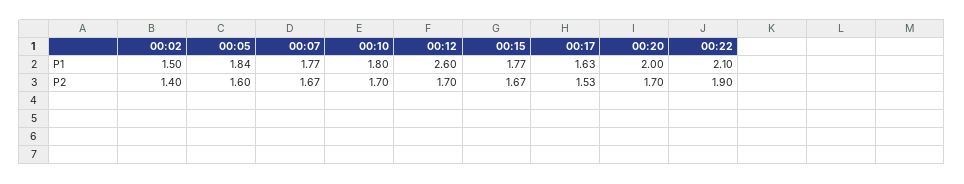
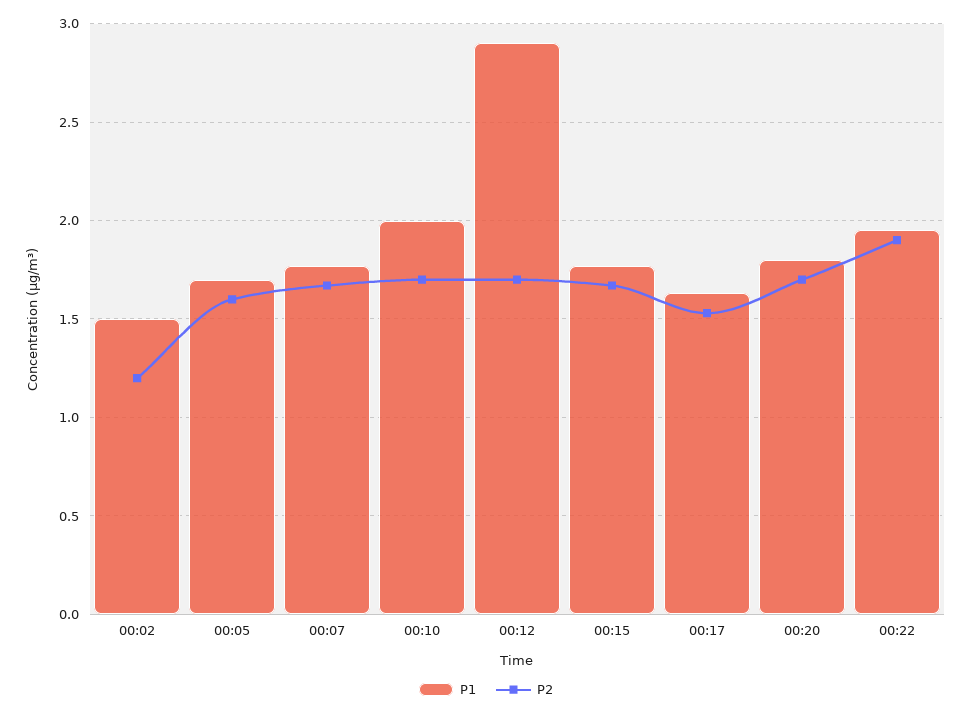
P1, 00:05: 1.84 -> 1.7
P1, 00:10: 1.8 -> 2
P1, 00:12: 2.6 -> 2.9
P1, 00:20: 2 -> 1.8
P1, 00:22: 2.1 -> 1.95
P2, 00:02: 1.4 -> 1.2

